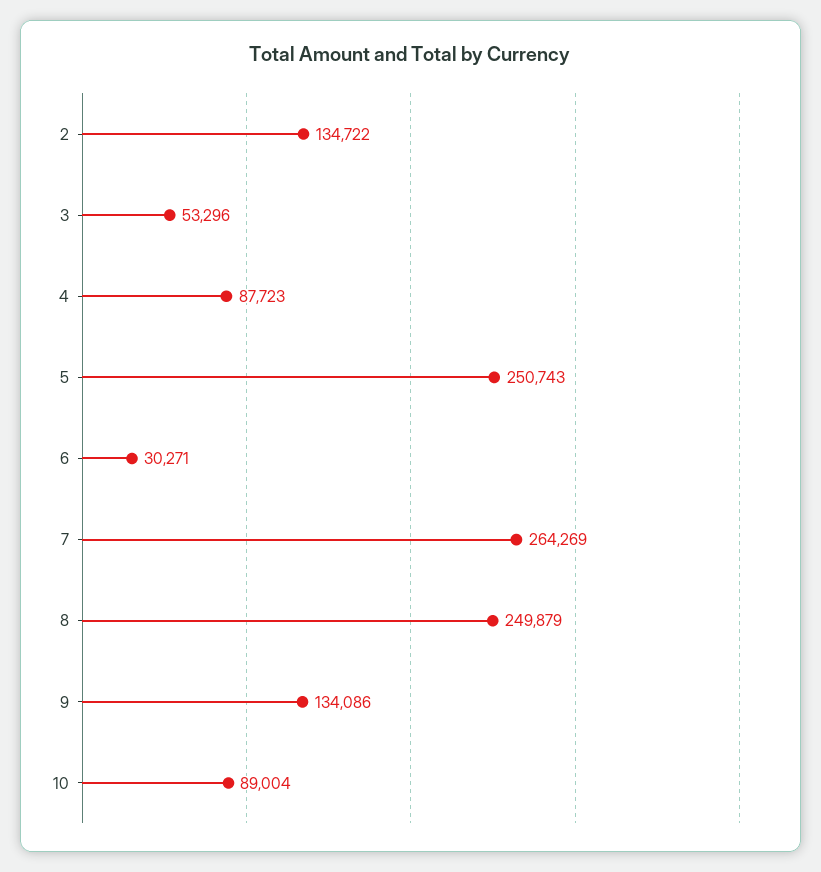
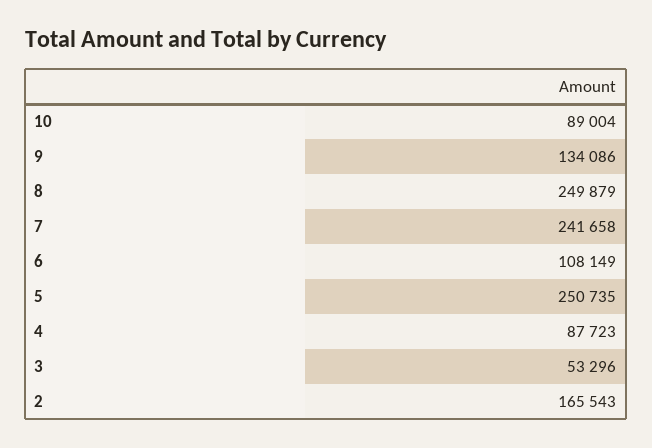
2: 134722 -> 165543
5: 250743 -> 250735
6: 30271 -> 108149
7: 264269 -> 241658

